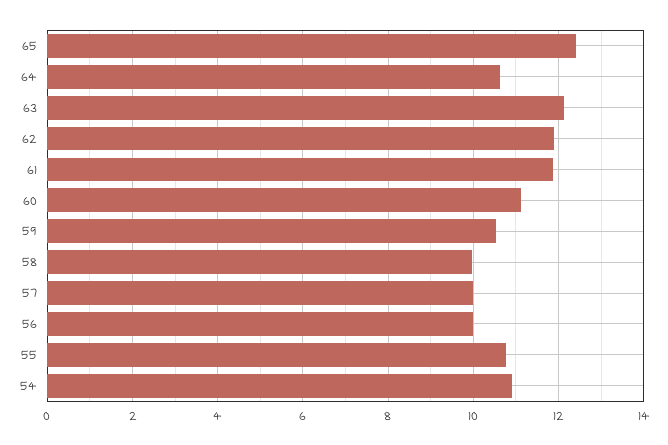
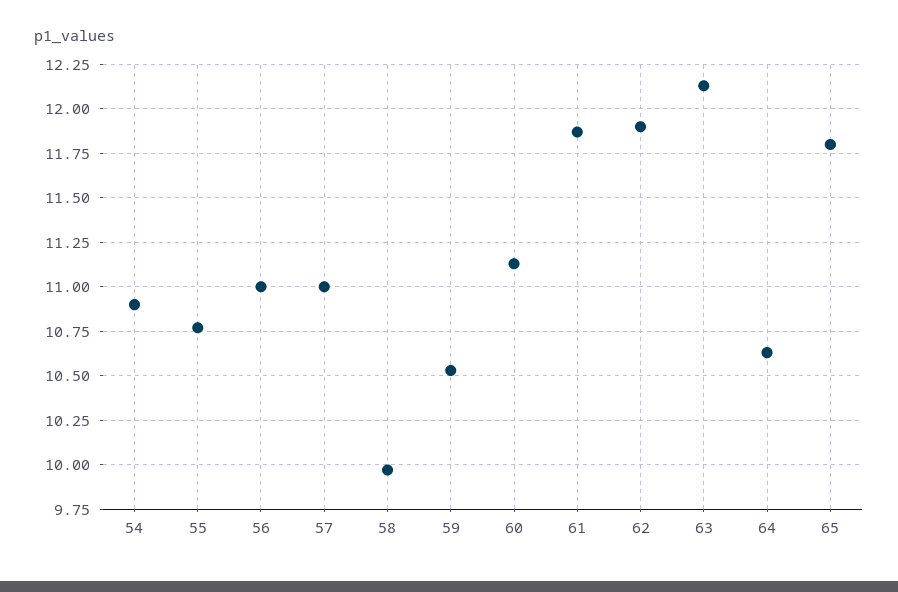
65: 12.4 -> 11.8
57: 10 -> 11
56: 10 -> 11

